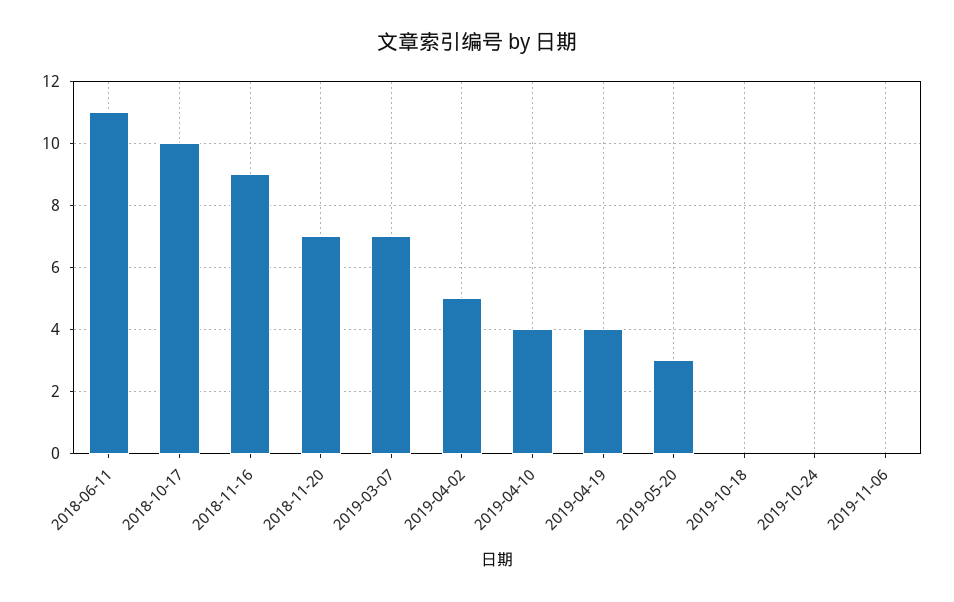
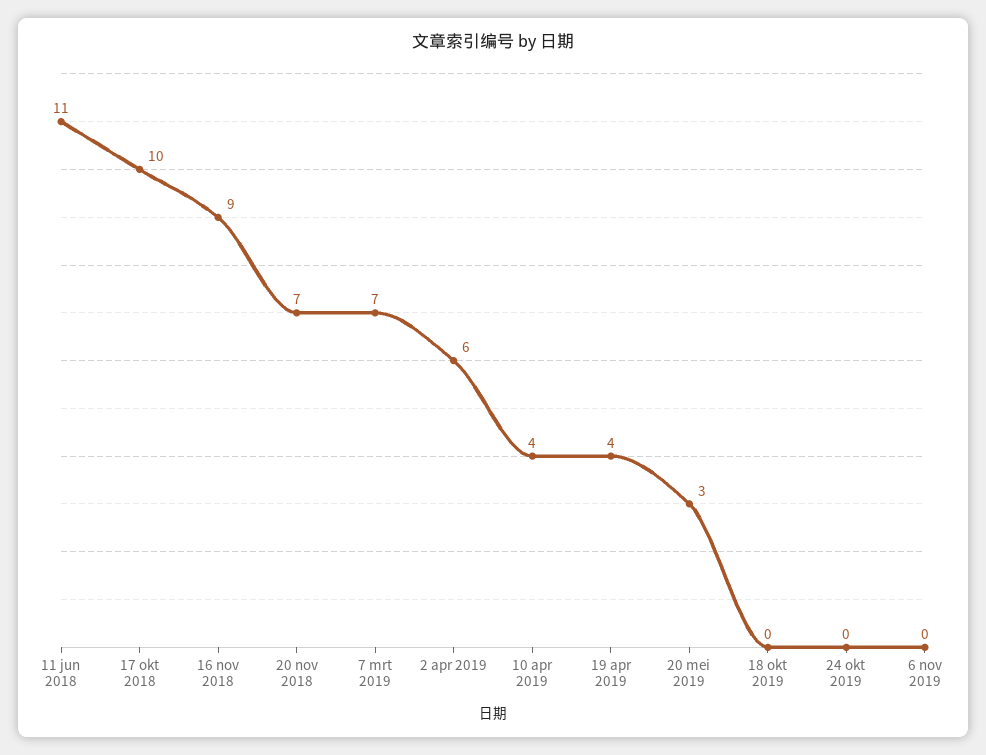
2019-04-02: 5 -> 6

